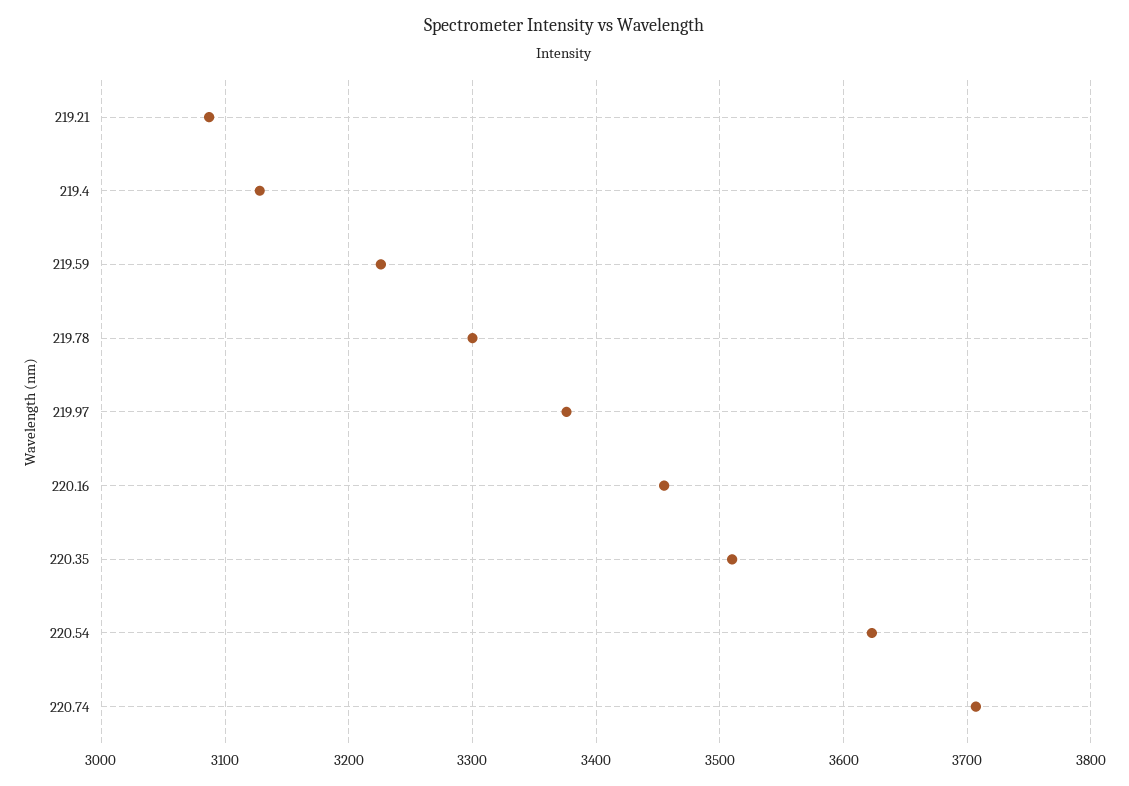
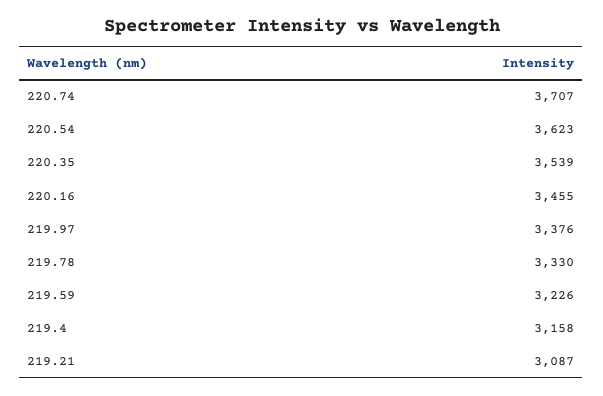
219.4: 3130 -> 3158
219.78: 3300 -> 3330
220.35: 3510 -> 3539

